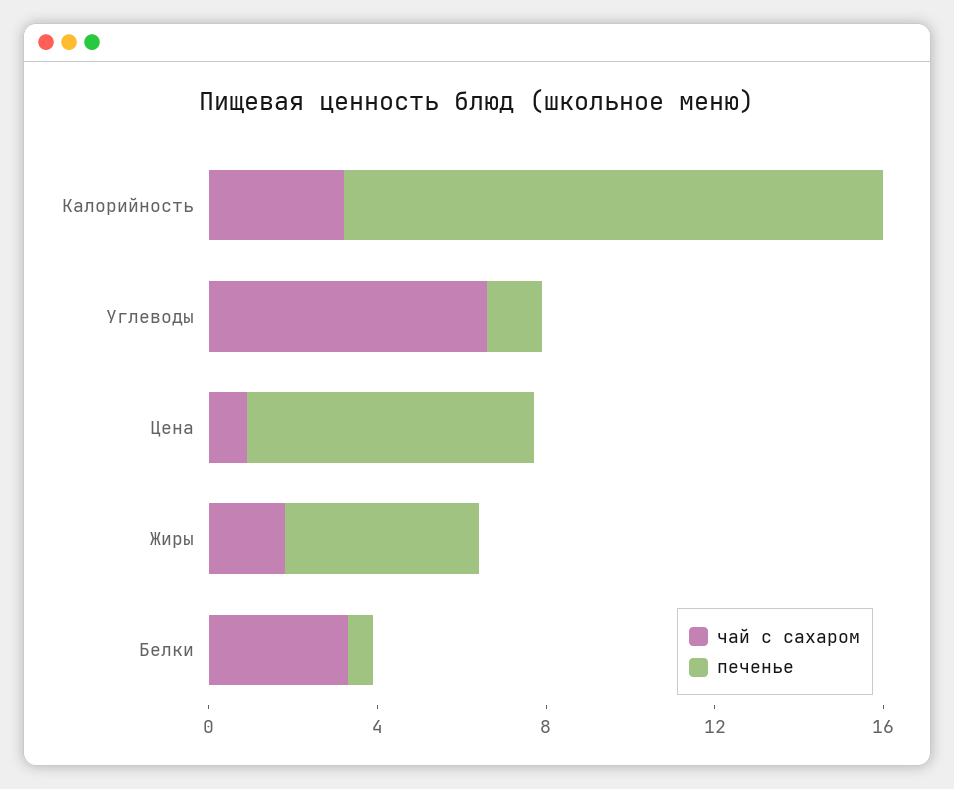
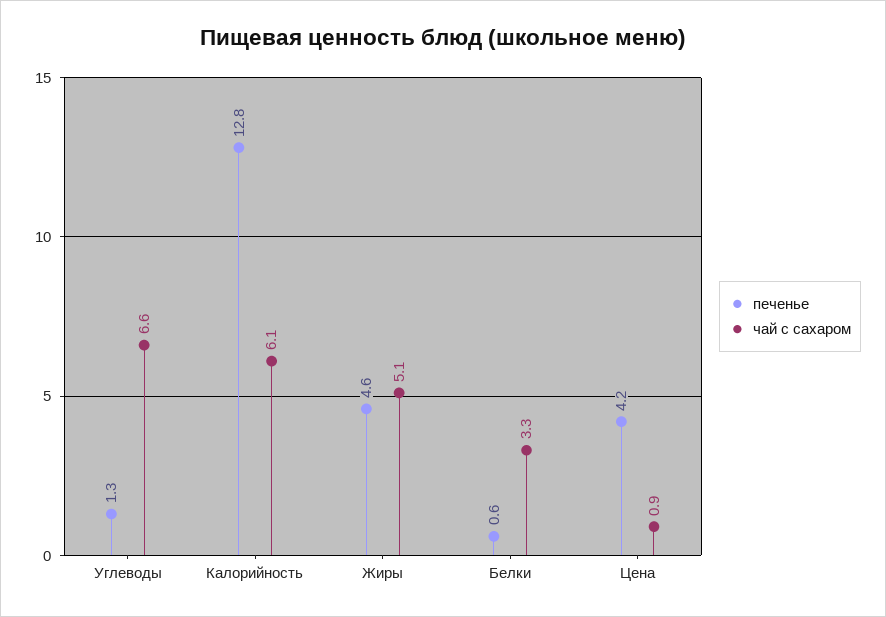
чай с сахаром, Калорийность: 3 -> 6.1
печенье, Цена: 7 -> 4.2
чай с сахаром, Жиры: 2 -> 5.1

